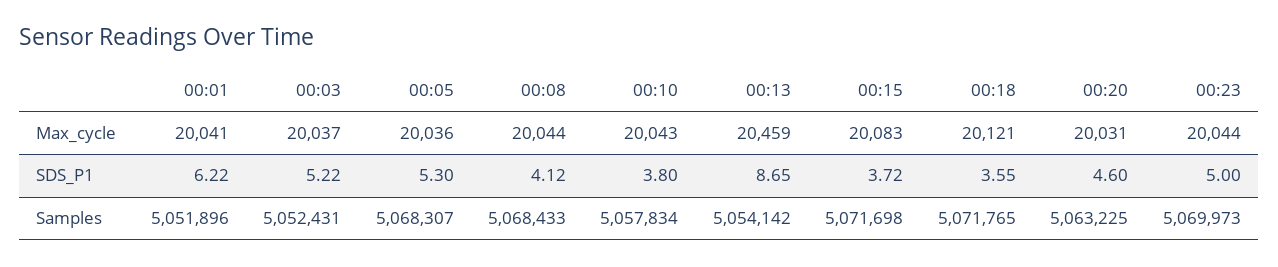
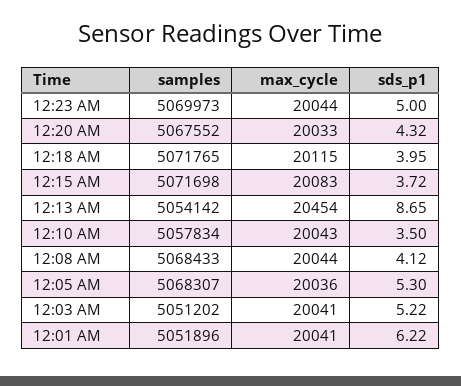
00:03, Max_cycle: 20037 -> 20041
00:13, Max_cycle: 20459 -> 20454
00:18, Max_cycle: 20121 -> 20115
00:20, Max_cycle: 20031 -> 20033
00:10, SDS_P1: 3.8 -> 3.5
00:18, SDS_P1: 3.55 -> 3.95
00:20, SDS_P1: 4.6 -> 4.32
00:03, Samples: 5052431 -> 5051202
00:20, Samples: 5063225 -> 5067552

